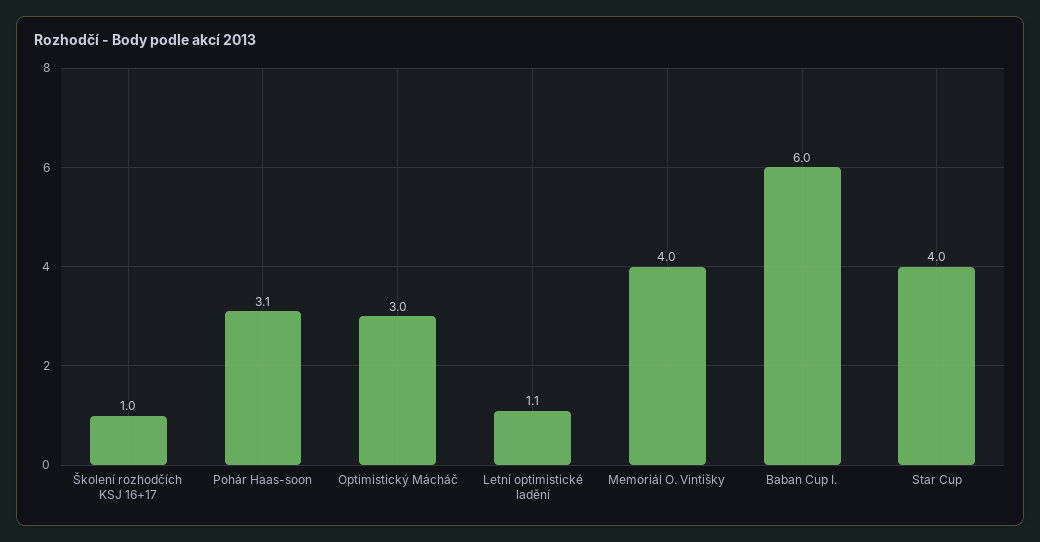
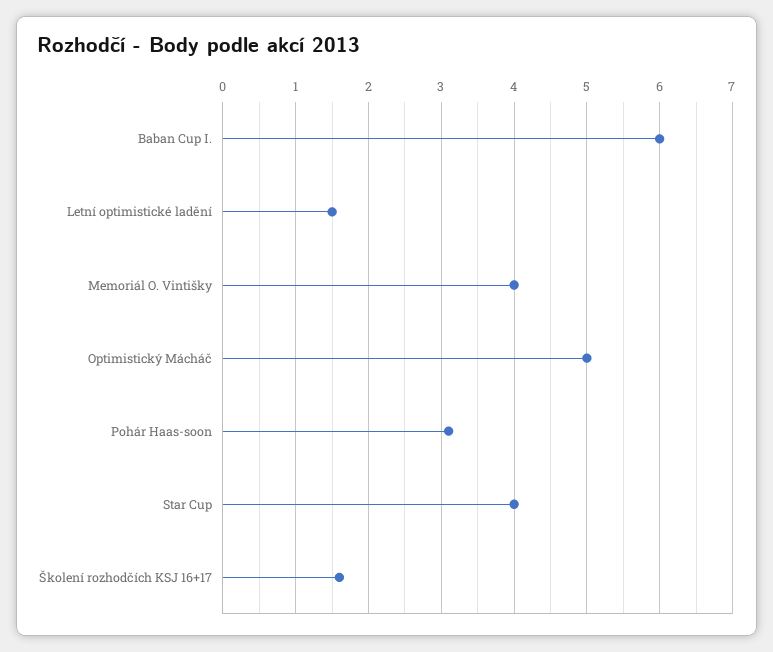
Školení rozhodčích KSJ 16+17: 1 -> 1.6
Optimistický Mácháč: 3 -> 5
Letní optimistické ladění: 1.1 -> 1.5

